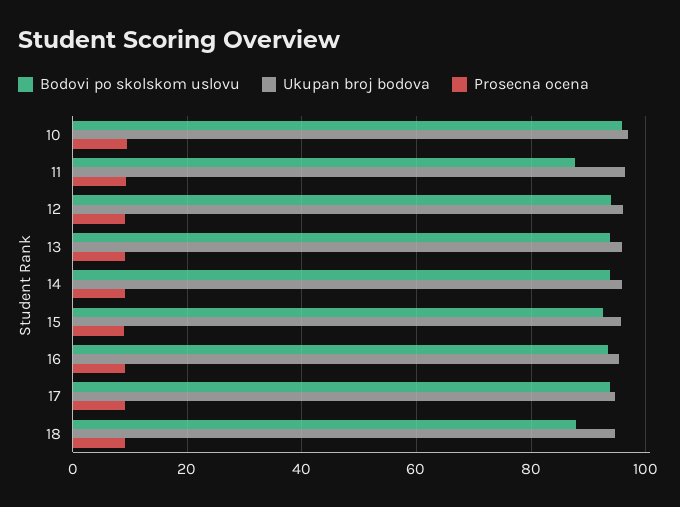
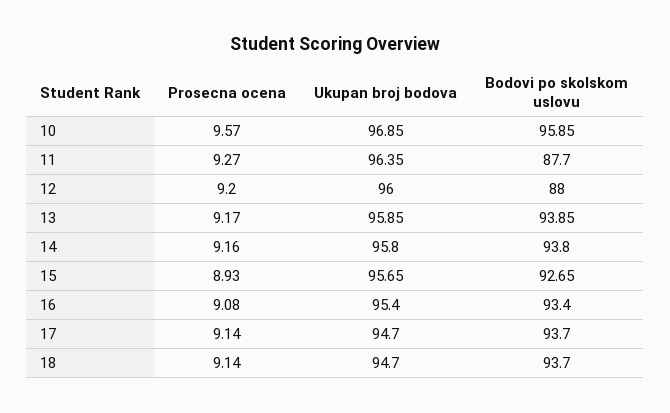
Bodovi po skolskom uslovu, 12: 94 -> 88
Bodovi po skolskom uslovu, 18: 88 -> 93.7

